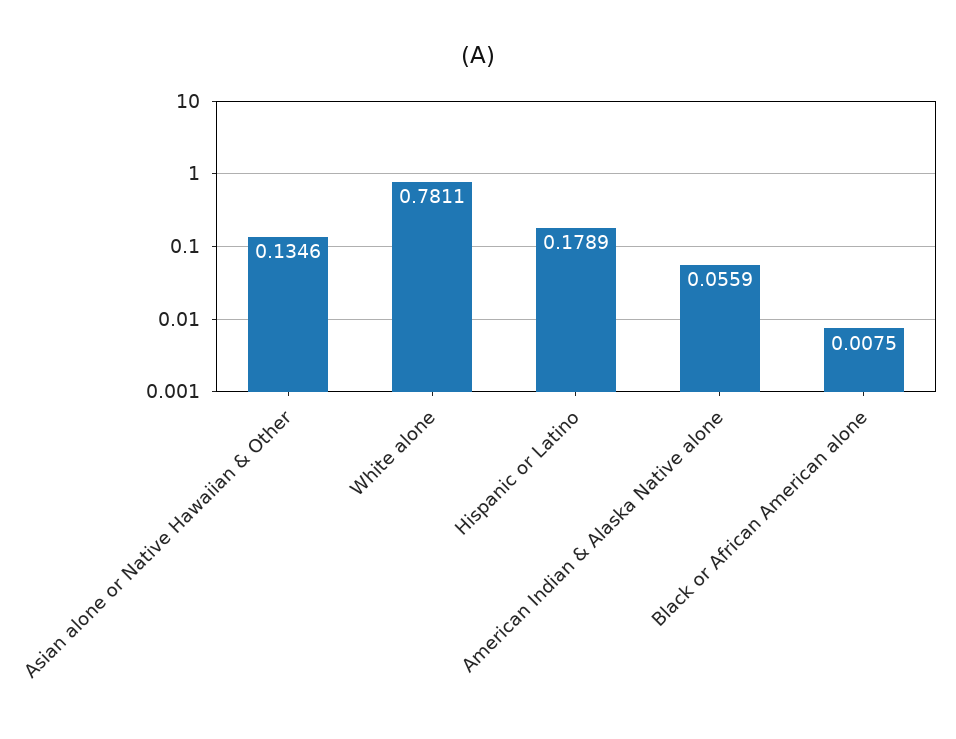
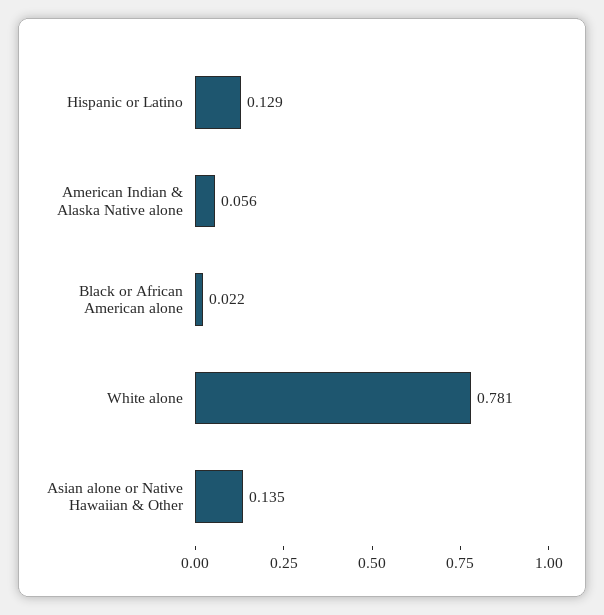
Hispanic or Latino: 0.1789 -> 0.129
Black or African American alone: 0.0075 -> 0.022

